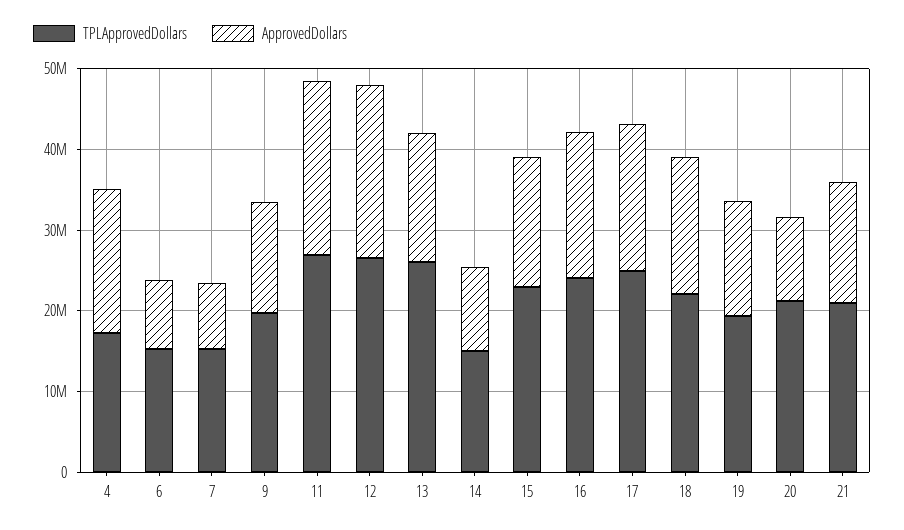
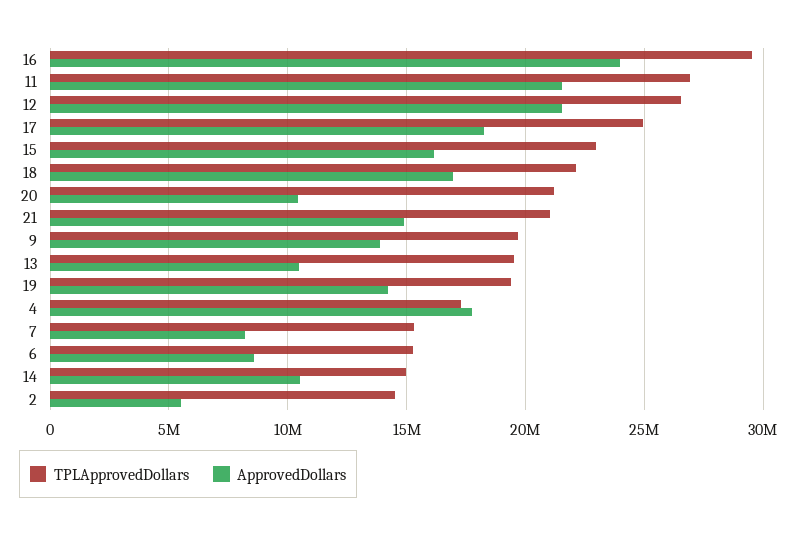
TPLApprovedDollars, 13: 26000000 -> 19500000
ApprovedDollars, 13: 16000000 -> 10500000
TPLApprovedDollars, 16: 24000000 -> 29500000
ApprovedDollars, 16: 18000000 -> 24000000
TPLApprovedDollars, 2: none -> 14500000
ApprovedDollars, 2: none -> 5500000

